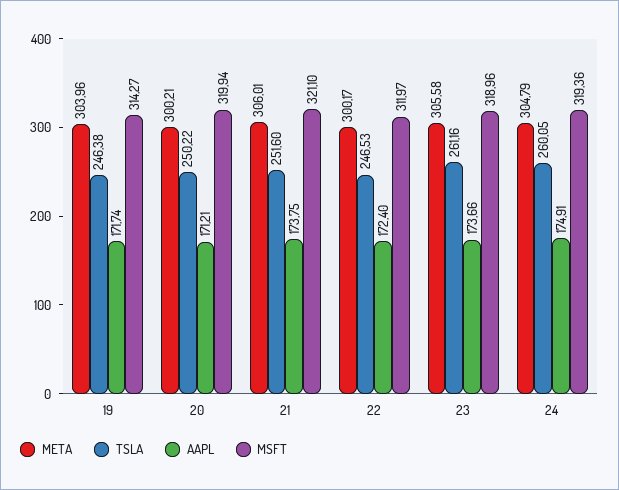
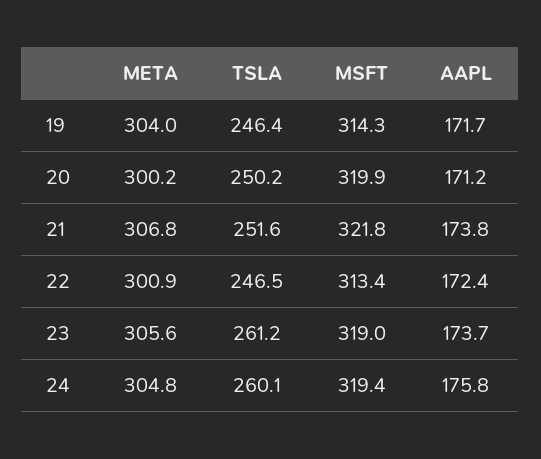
META, 21: 306.01 -> 306.8
MSFT, 21: 321.1 -> 321.8
META, 22: 300.17 -> 300.9
MSFT, 22: 311.97 -> 313.4
AAPL, 24: 174.91 -> 175.8

